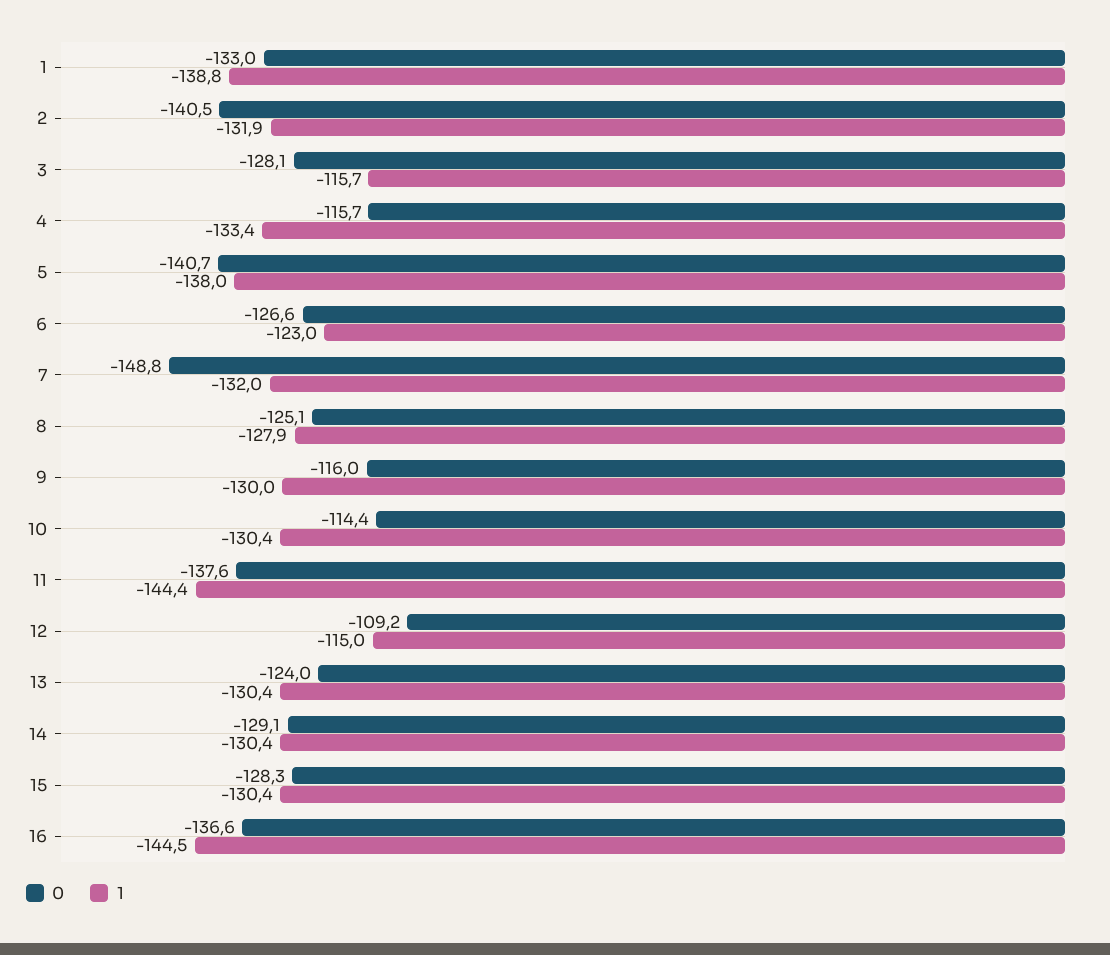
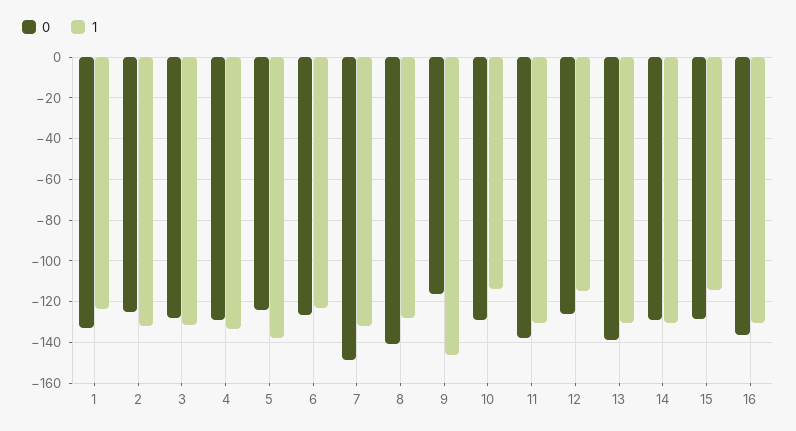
1, 1: -138.8 -> -125
0, 2: -140.5 -> -125
1, 3: -115.7 -> -130
0, 4: -115.7 -> -130
0, 5: -140.7 -> -125
0, 8: -125.1 -> -140
1, 9: -130 -> -145
0, 10: -114.4 -> -130
1, 10: -130.4 -> -115
1, 11: -144.4 -> -130
0, 12: -109.2 -> -125
0, 13: -124 -> -140
1, 15: -130.4 -> -115
1, 16: -144.5 -> -130

